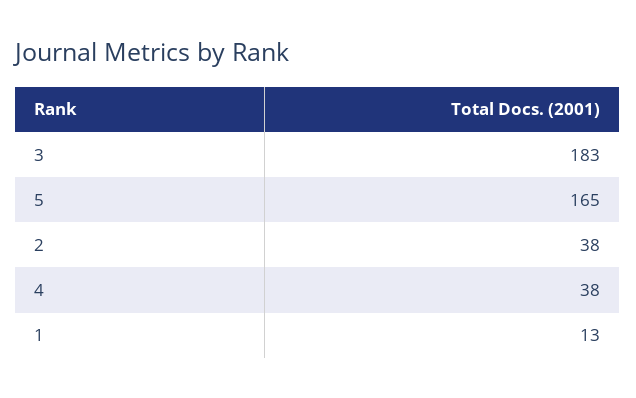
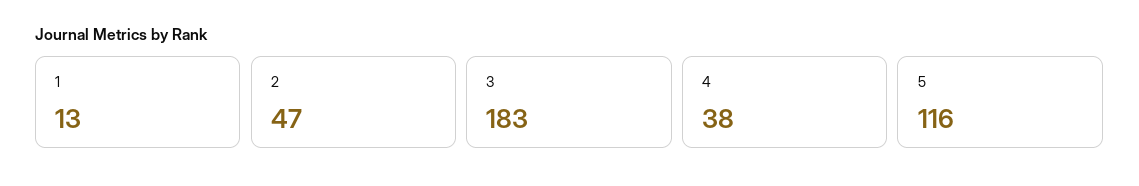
5: 165 -> 116
2: 38 -> 47

